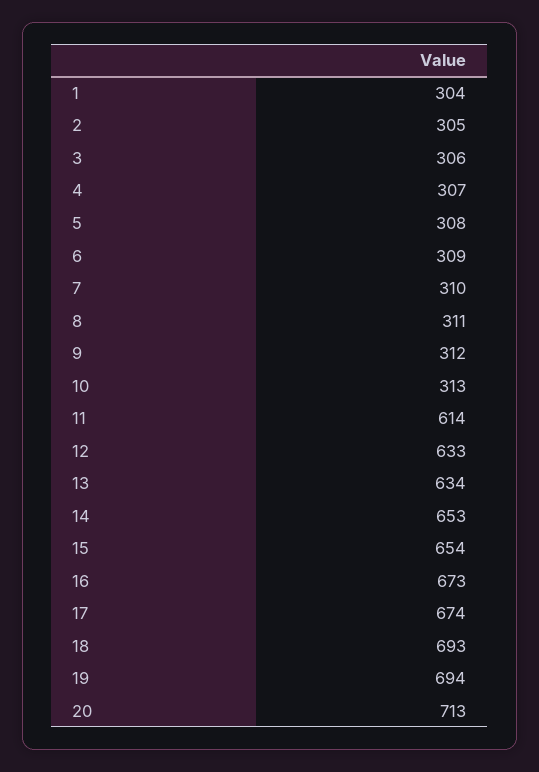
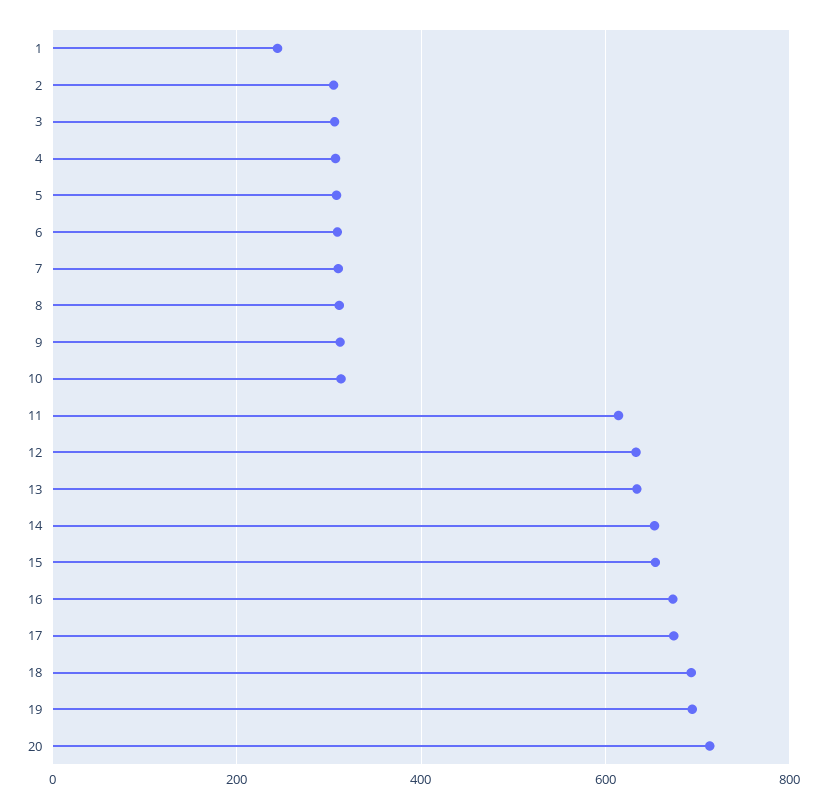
1: 304 -> 240

